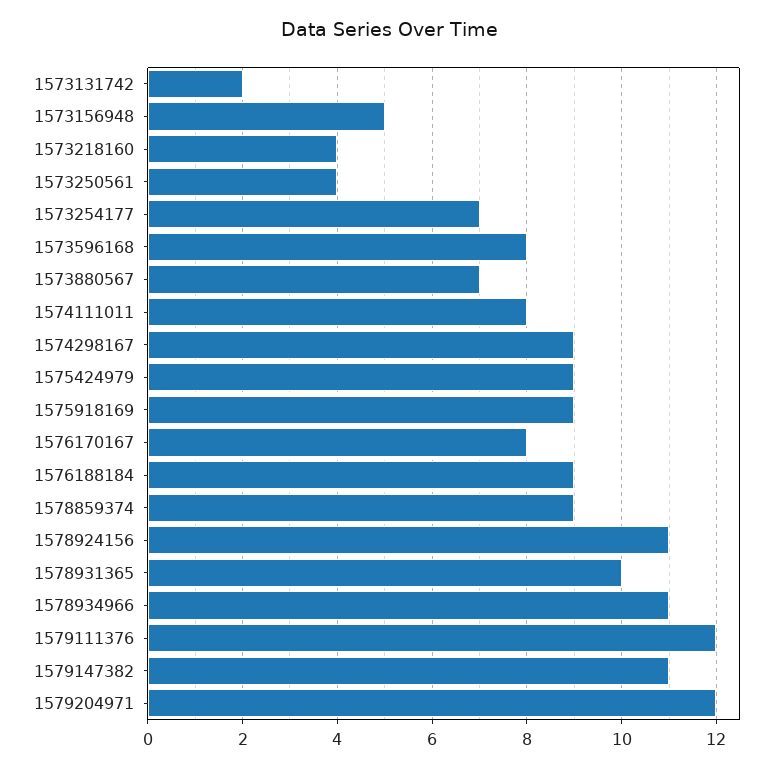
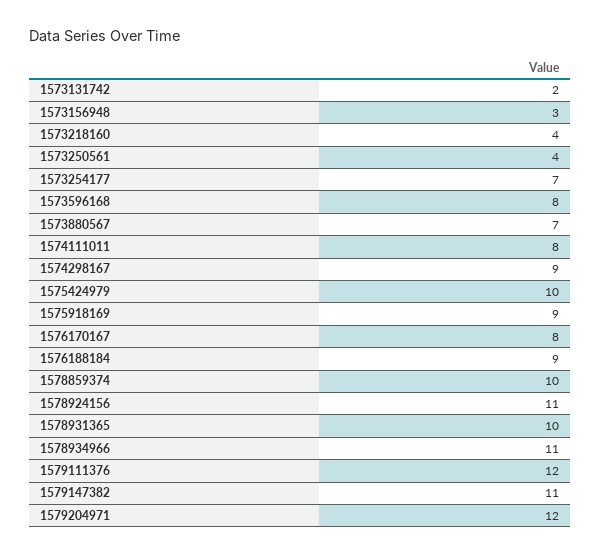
1573156948: 5 -> 3
1575424979: 9 -> 10
1578859374: 9 -> 10

